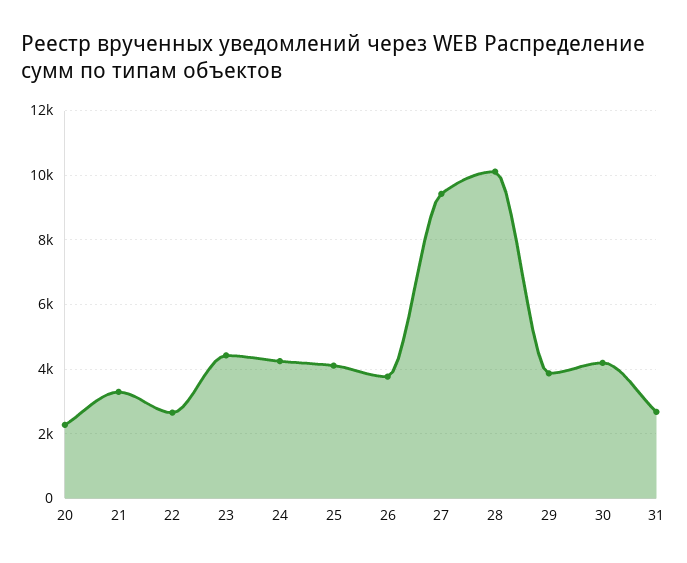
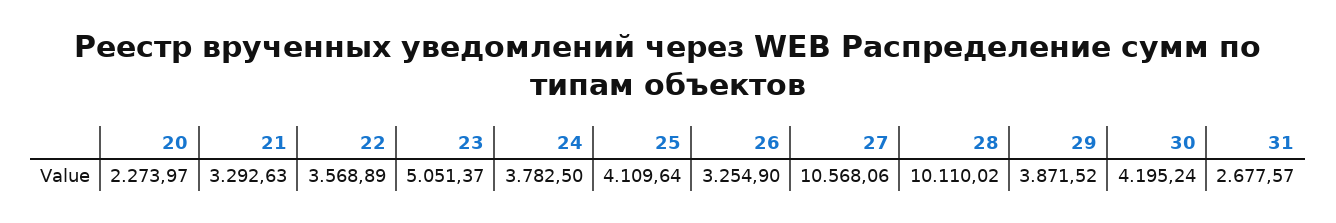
22: 2600 -> 3568.89
23: 4400 -> 5051.37
24: 4200 -> 3782.5
26: 3800 -> 3254.9
27: 9400 -> 10568.06

